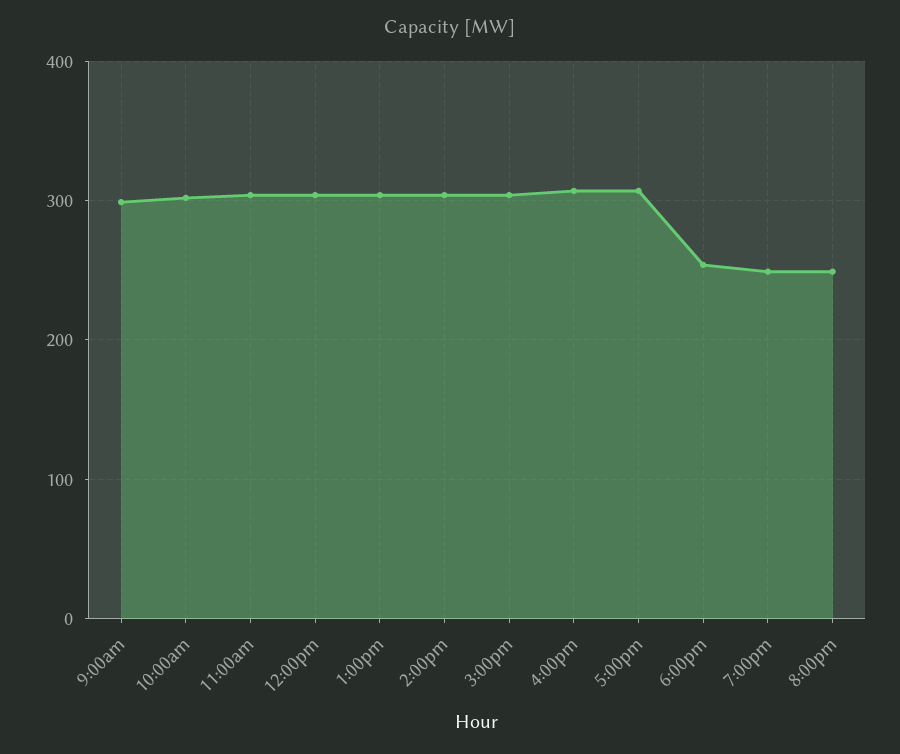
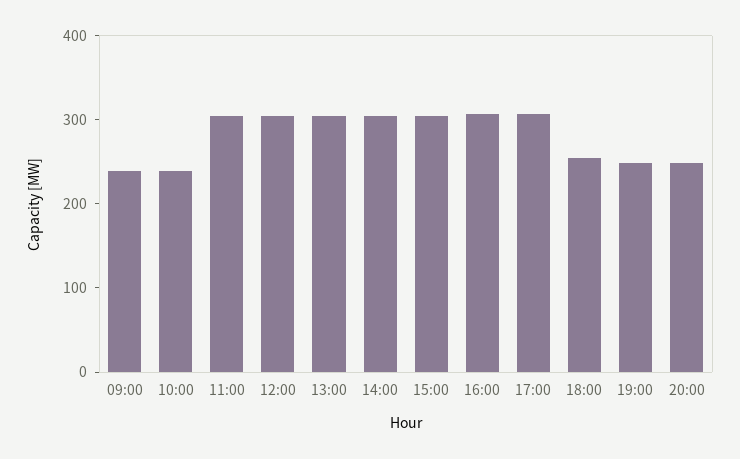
9:00am: 300 -> 240
10:00am: 300 -> 240

